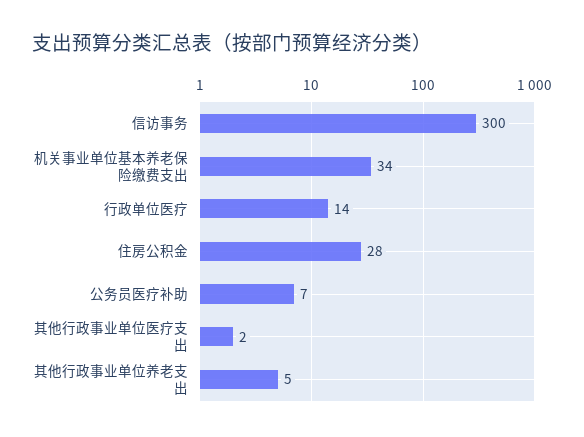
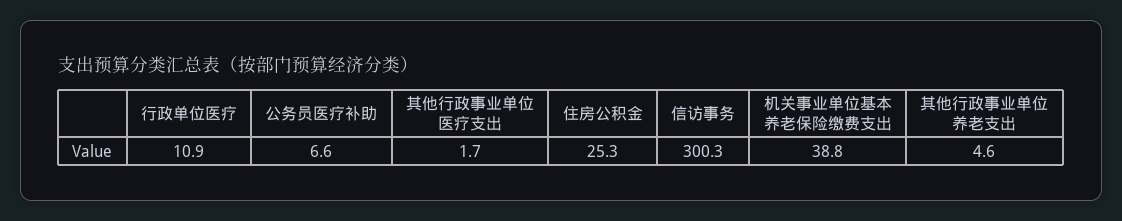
机关事业单位基本养老保险缴费支出: 34 -> 38.8
行政单位医疗: 14 -> 10.9
住房公积金: 28 -> 25.3

